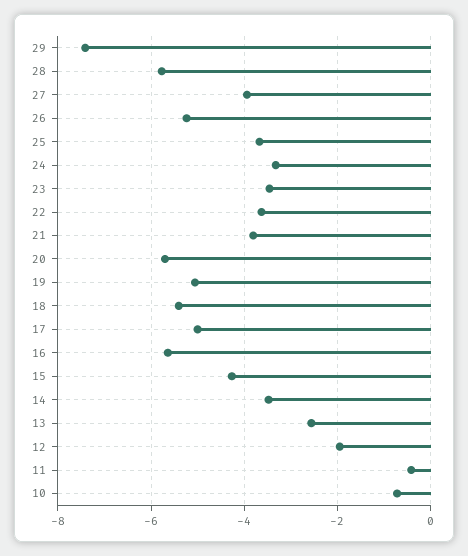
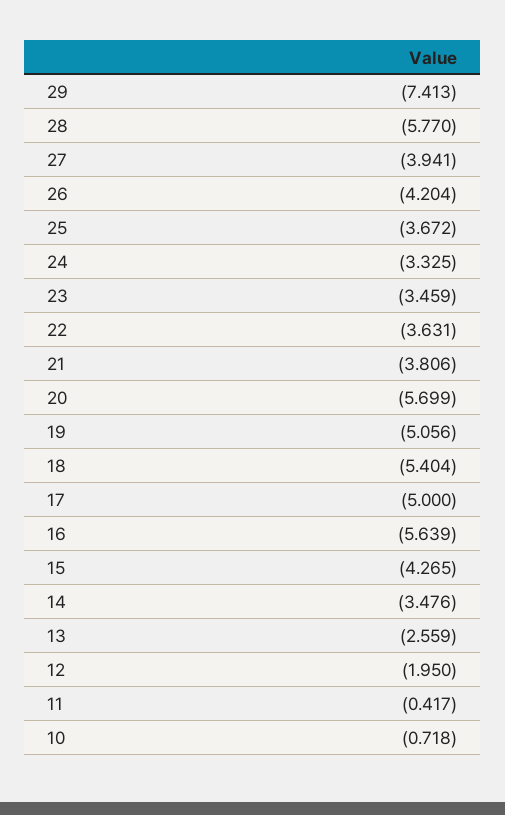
26: -5.2 -> -4.204

